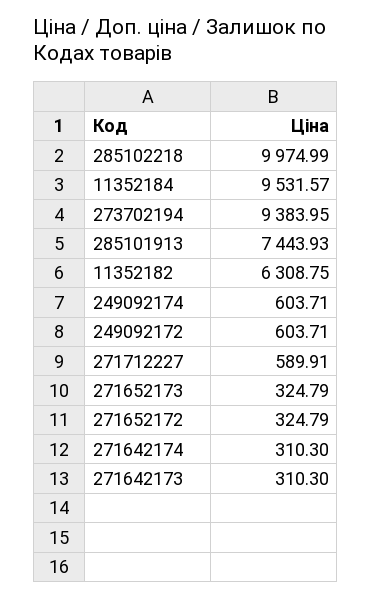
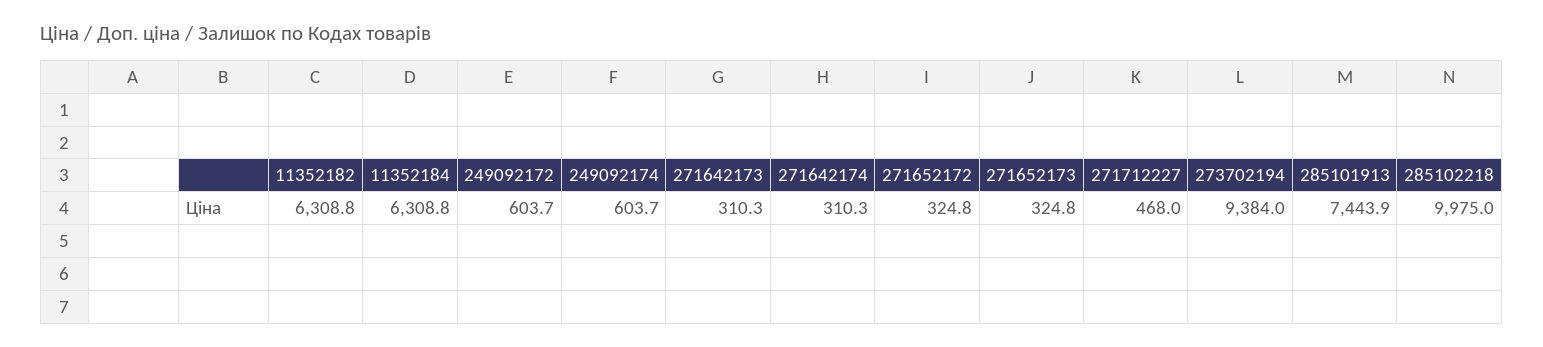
11352184: 9531.57 -> 6308.8
271712227: 589.91 -> 468

